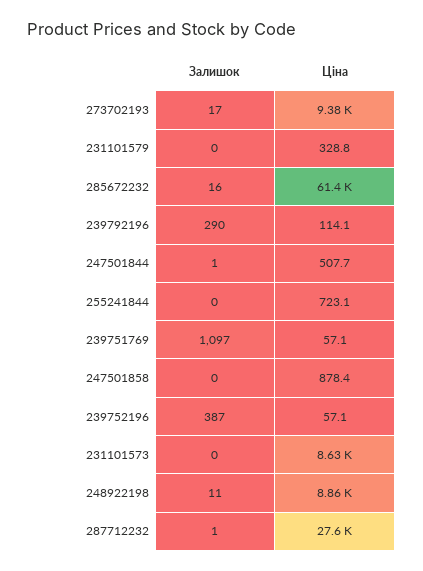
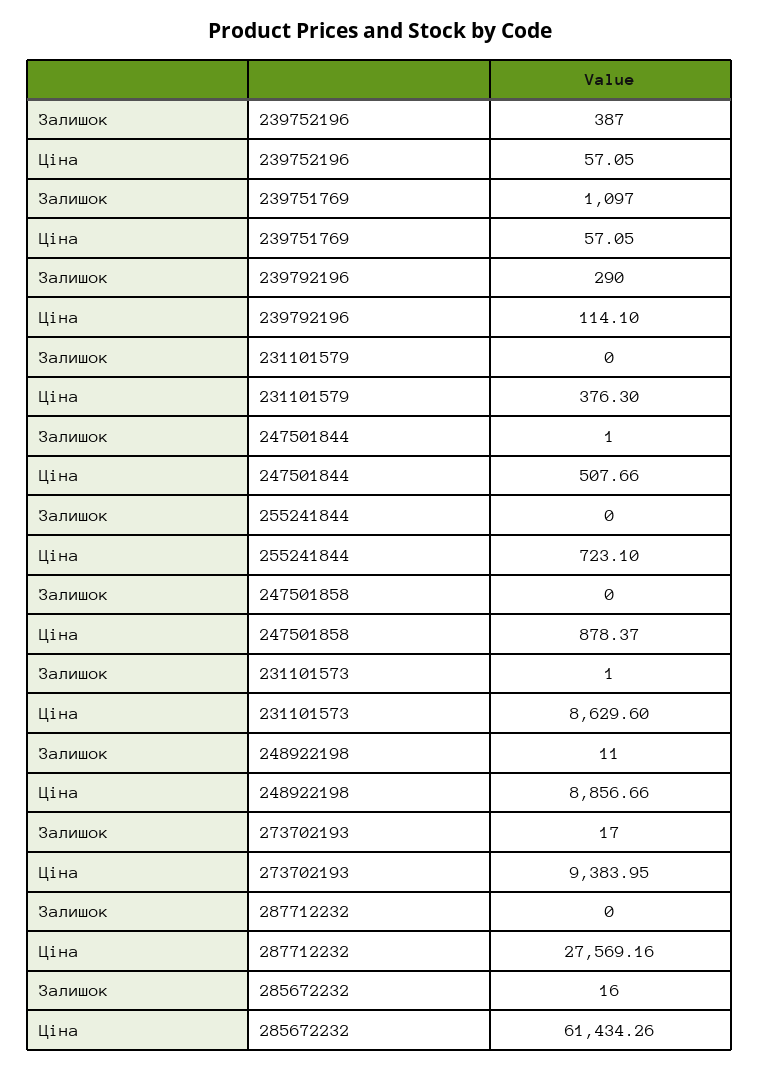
Ціна, 231101579: 328.8 -> 376.3
Залишок, 231101573: 0 -> 1
Залишок, 287712232: 1 -> 0

